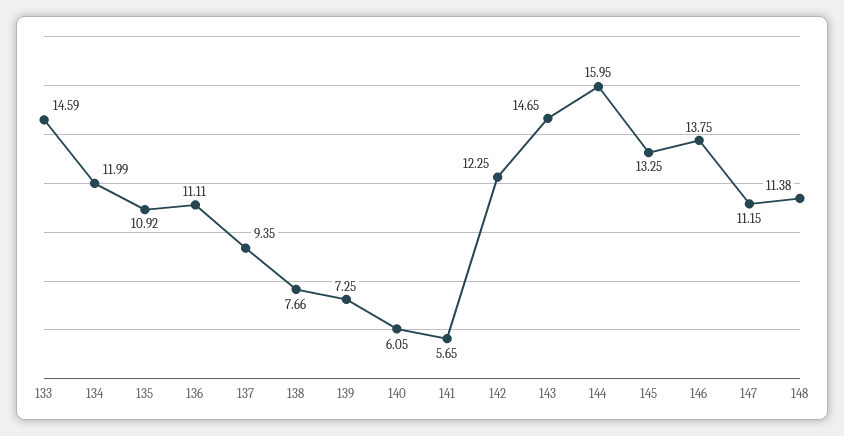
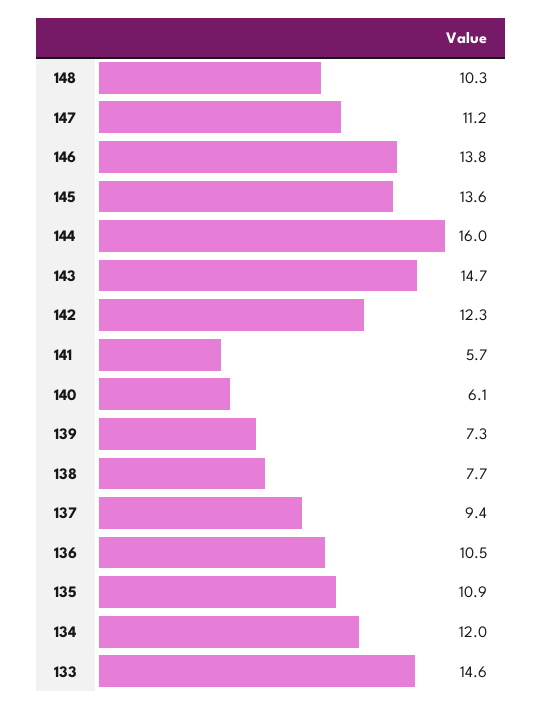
136: 11.11 -> 10.5
145: 13.25 -> 13.6
148: 11.38 -> 10.3

